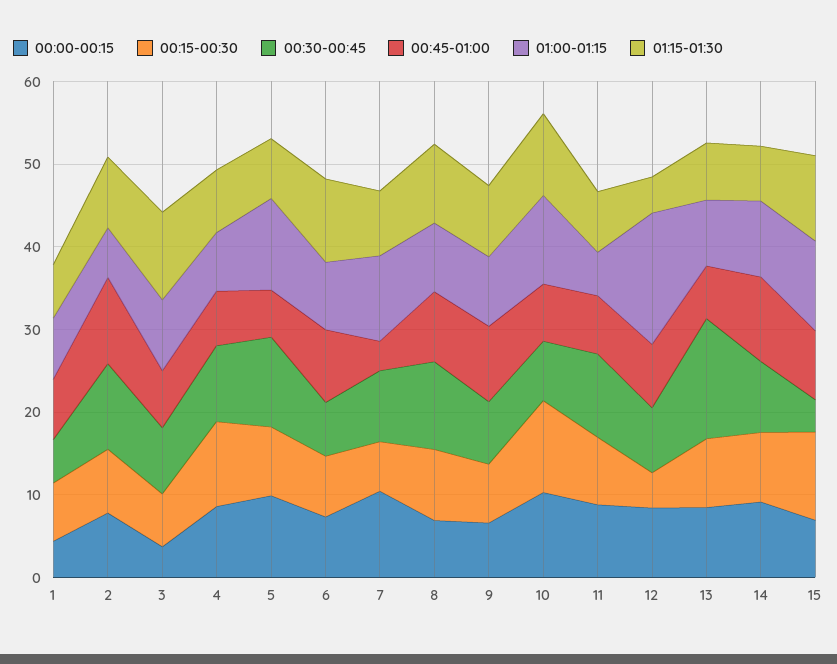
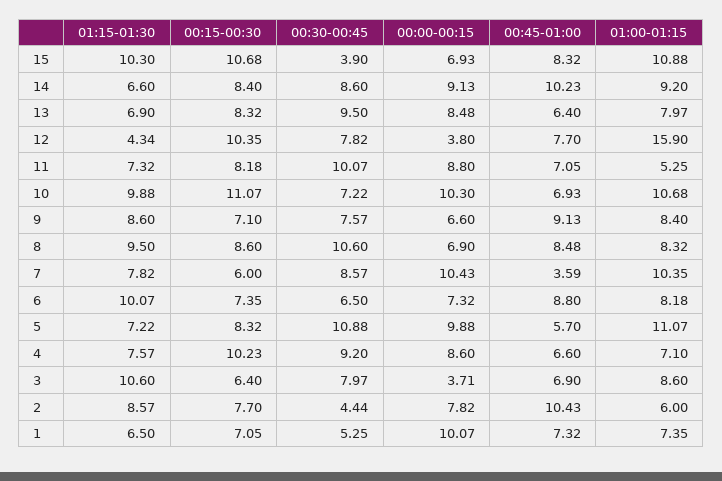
00:00-00:15, 1: 4 -> 10.07
00:30-00:45, 2: 10 -> 4.44
00:00-00:15, 12: 8 -> 3.8
00:15-00:30, 12: 4 -> 10.35
00:30-00:45, 13: 14 -> 9.5

